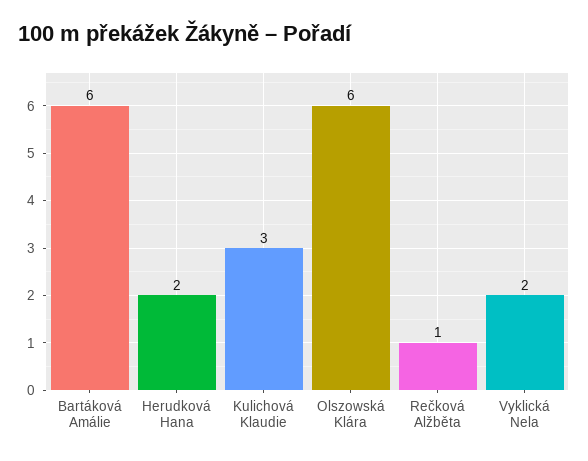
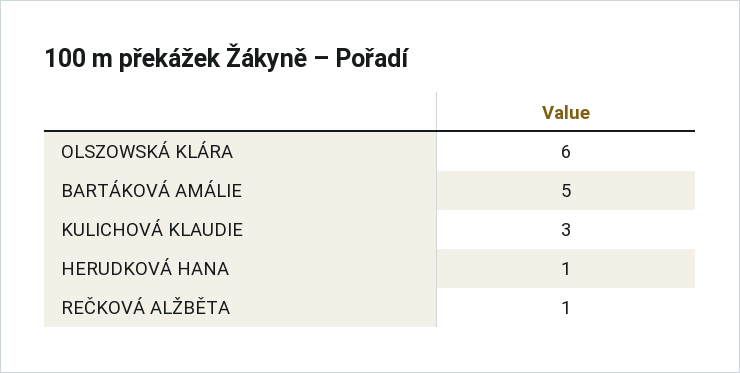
Bartáková Amálie: 6 -> 5
Herudková Hana: 2 -> 1
Vyklická Nela: 2 -> none

